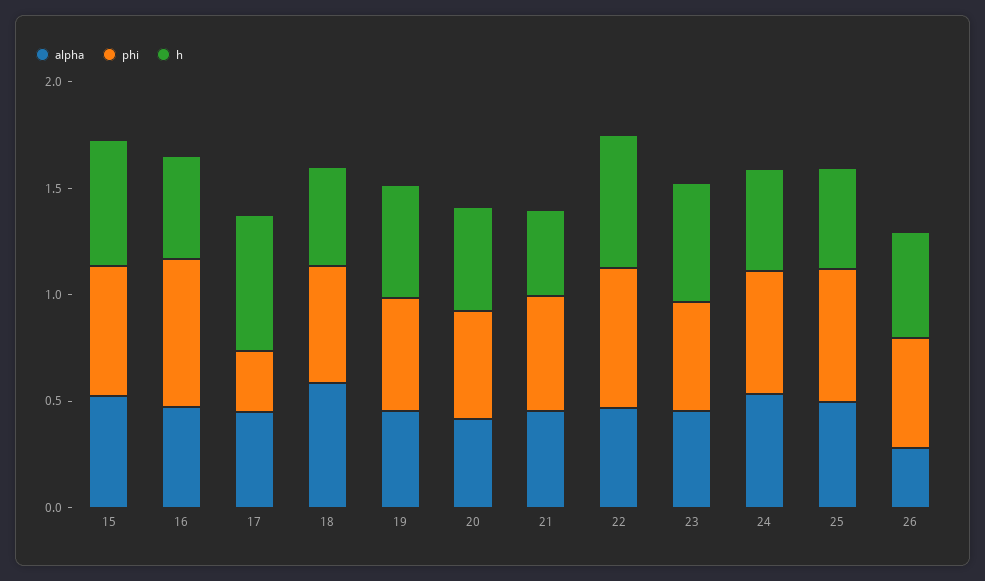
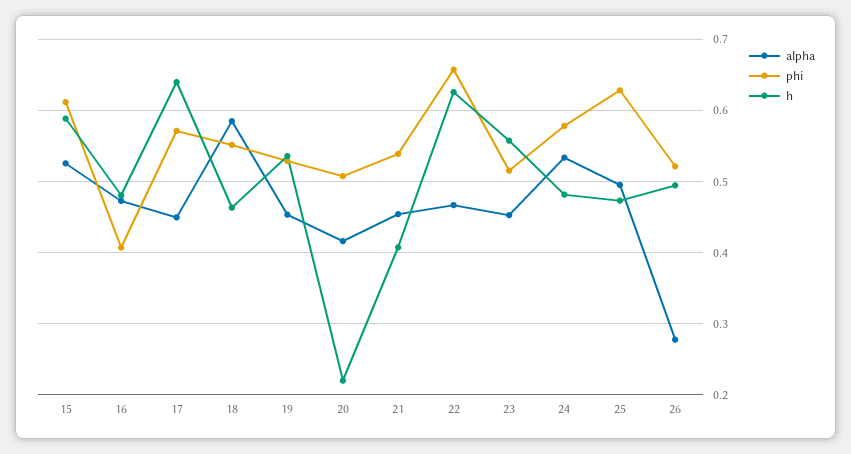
phi, 16: 0.7 -> 0.41
phi, 17: 0.3 -> 0.57
h, 20: 0.5 -> 0.22

